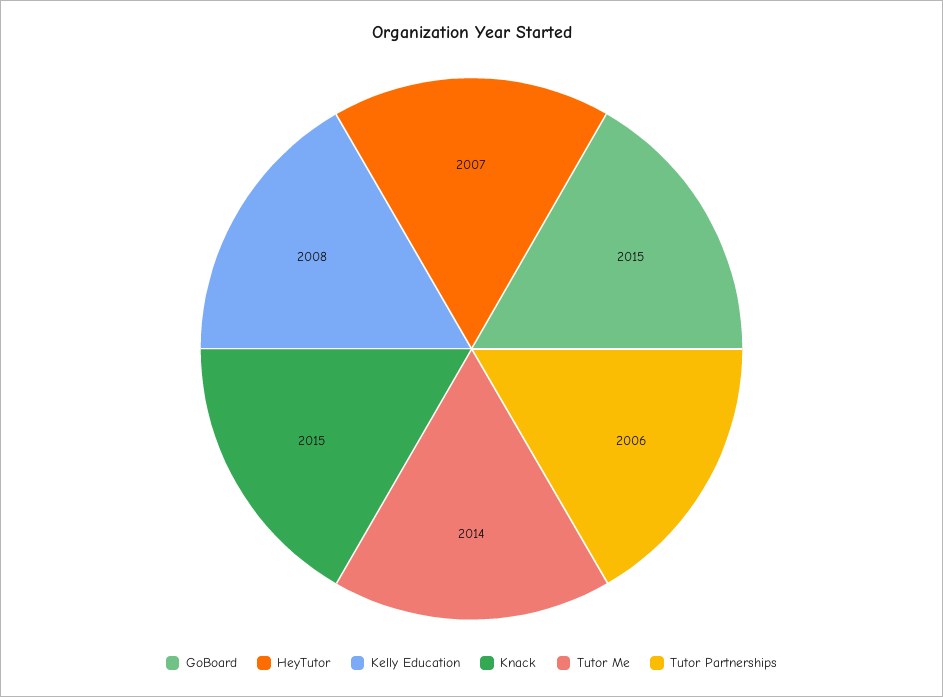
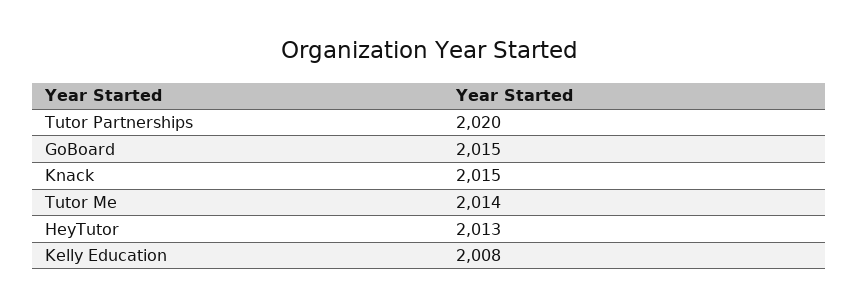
HeyTutor: 2007 -> 2013
Tutor Partnerships: 2006 -> 2020

